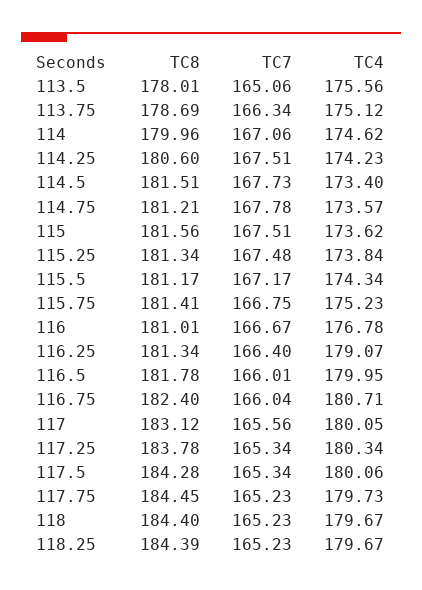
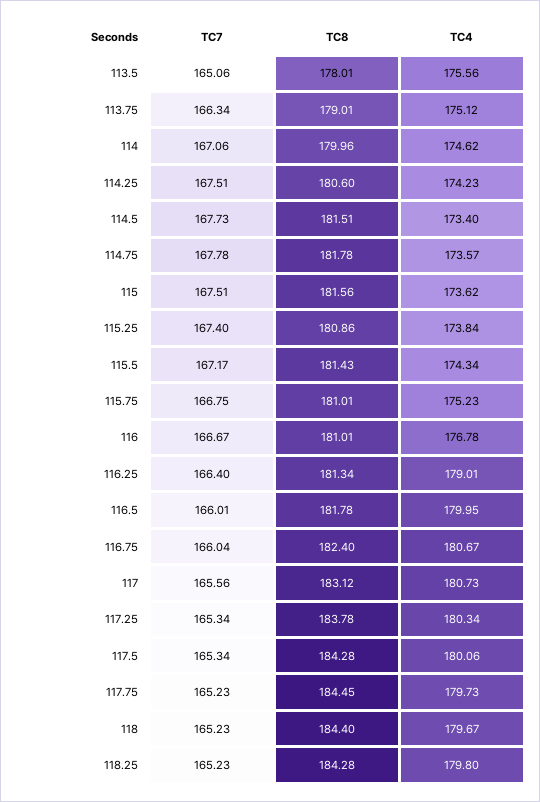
TC8, 113.75: 178.69 -> 179.01
TC8, 114.75: 181.21 -> 181.78
TC8, 115.25: 181.34 -> 180.86
TC7, 115.25: 167.48 -> 167.4
TC8, 115.5: 181.17 -> 181.43
TC8, 115.75: 181.41 -> 181.01
TC4, 116.25: 179.07 -> 179.01
TC4, 116.75: 180.71 -> 180.67
TC4, 117: 180.05 -> 180.73
TC8, 118.25: 184.39 -> 184.28
TC4, 118.25: 179.67 -> 179.8

